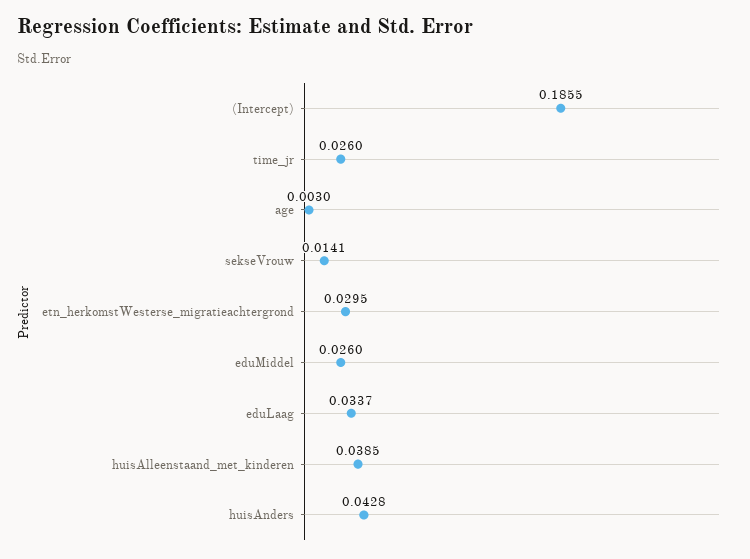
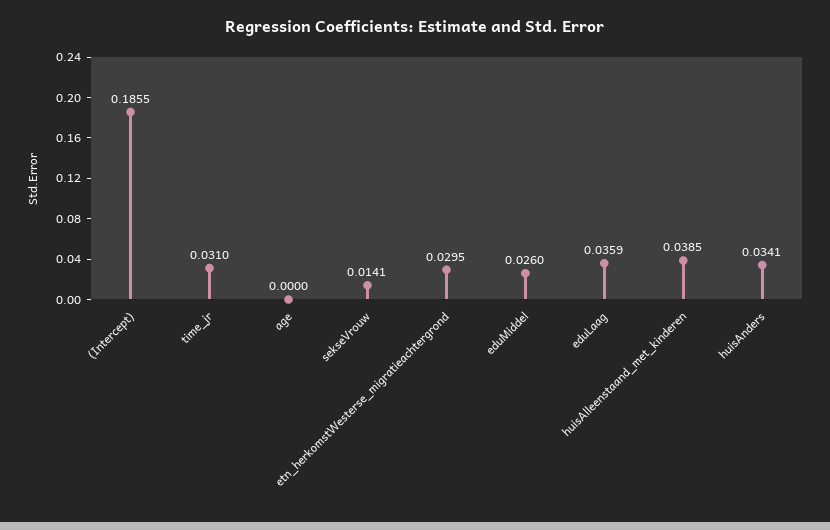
time_jr: 0.026 -> 0.031
age: 0.003 -> 0
eduLaag: 0.0337 -> 0.0359
huisAnders: 0.0428 -> 0.0341

